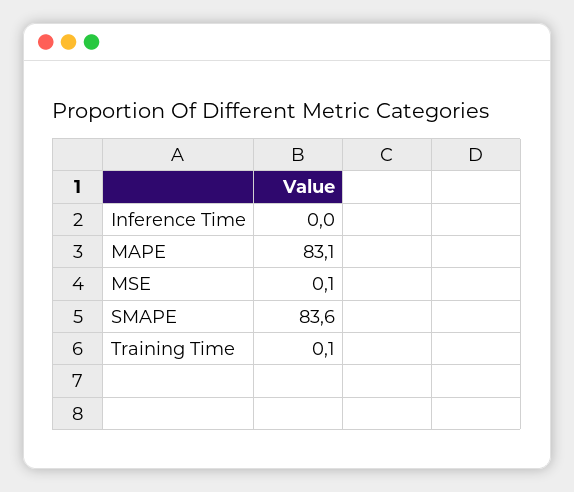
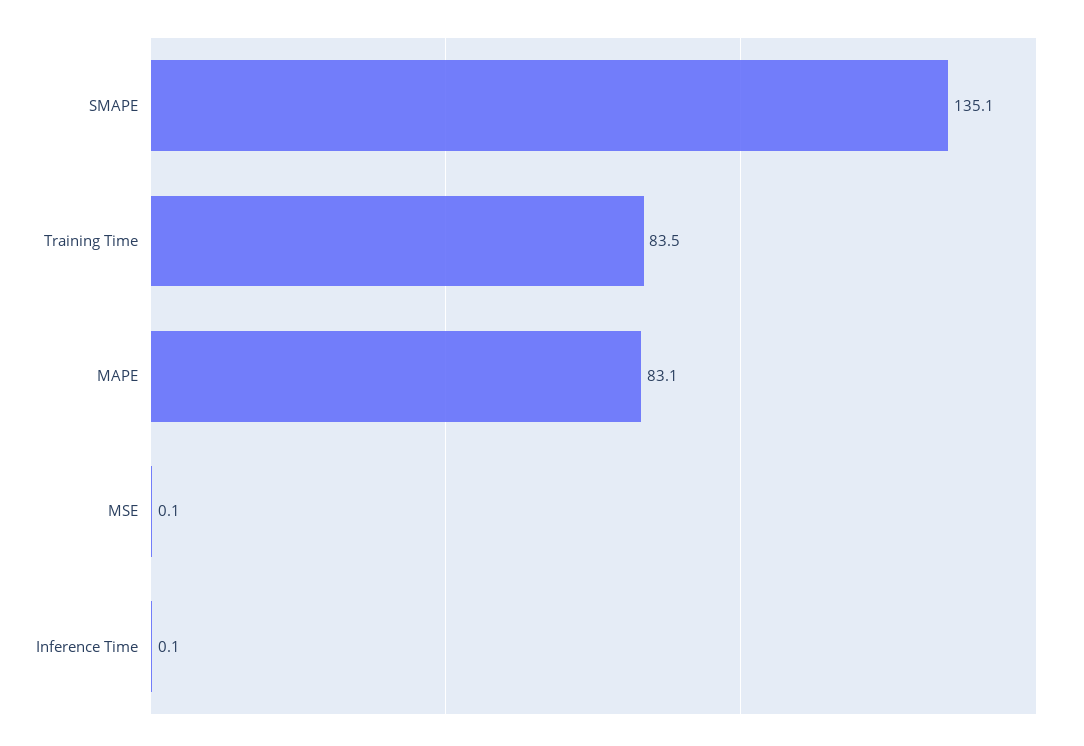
Inference Time: 0 -> 0.1
SMAPE: 83.6 -> 135.1
Training Time: 0.1 -> 83.5

